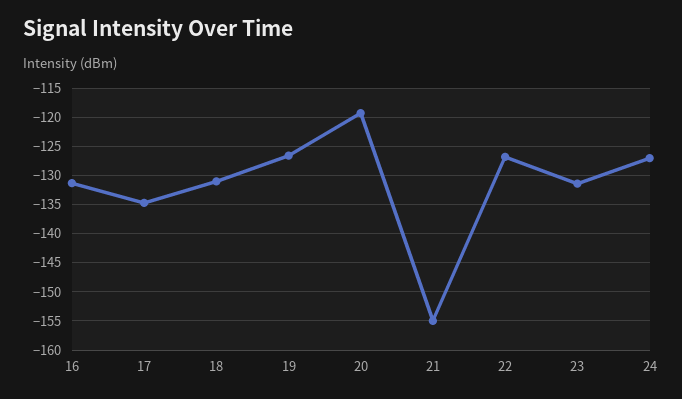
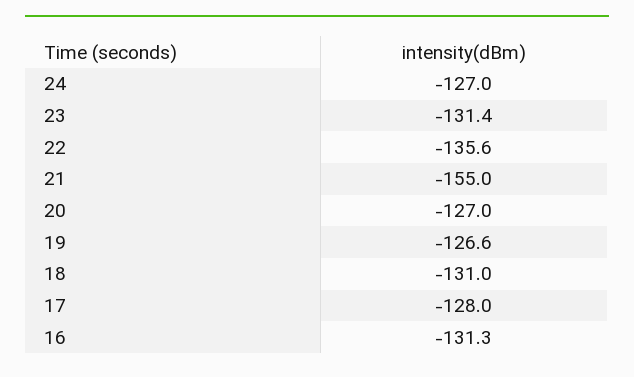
17: -135 -> -128
20: -120 -> -127
22: -127.5 -> -135.6

